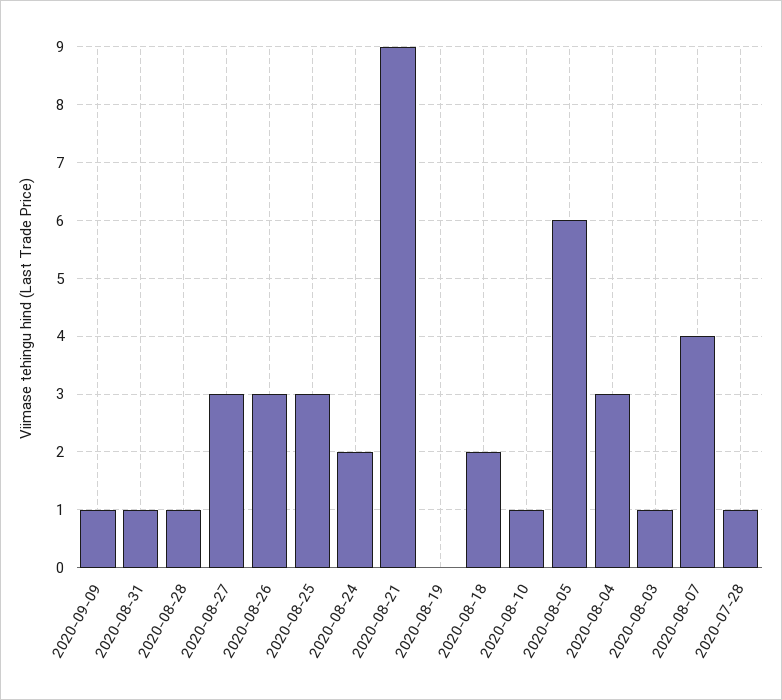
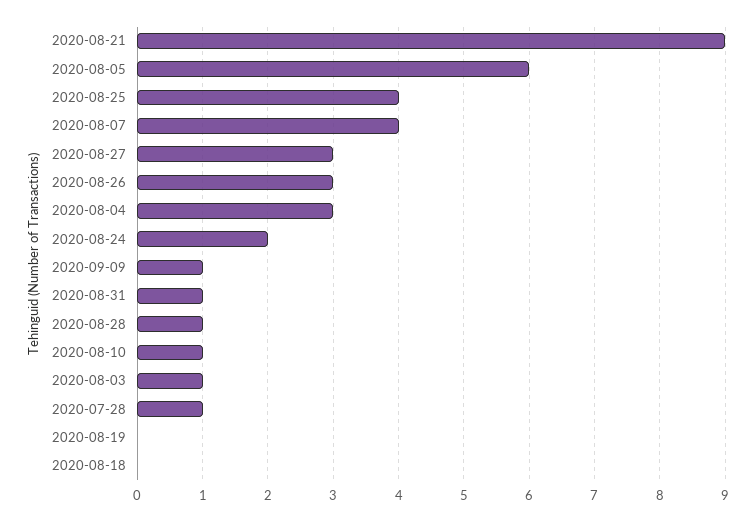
2020-08-25: 3 -> 4
2020-08-18: 2 -> 0

